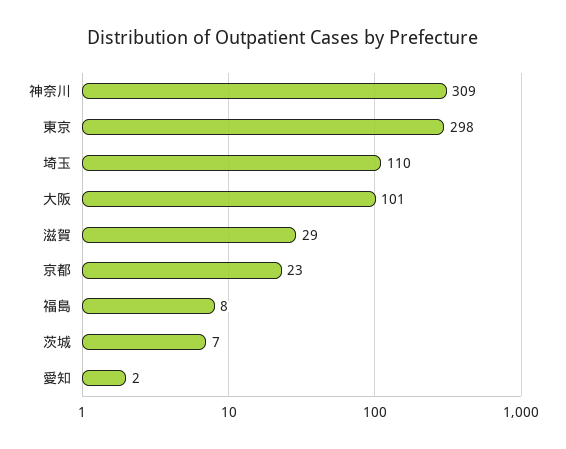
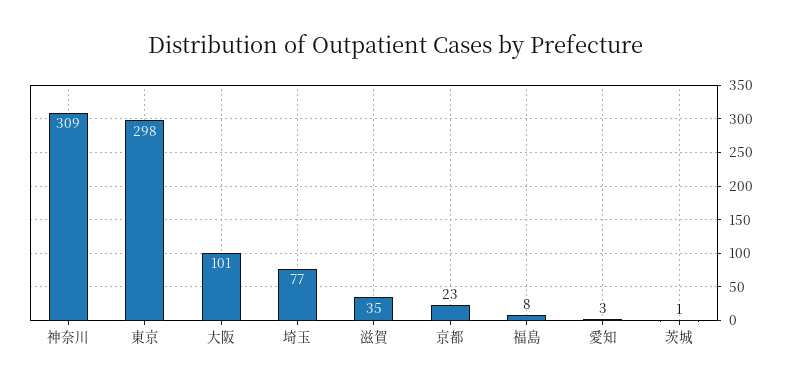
埼玉: 110 -> 77
滋賀: 29 -> 35
茨城: 7 -> 1
愛知: 2 -> 3

